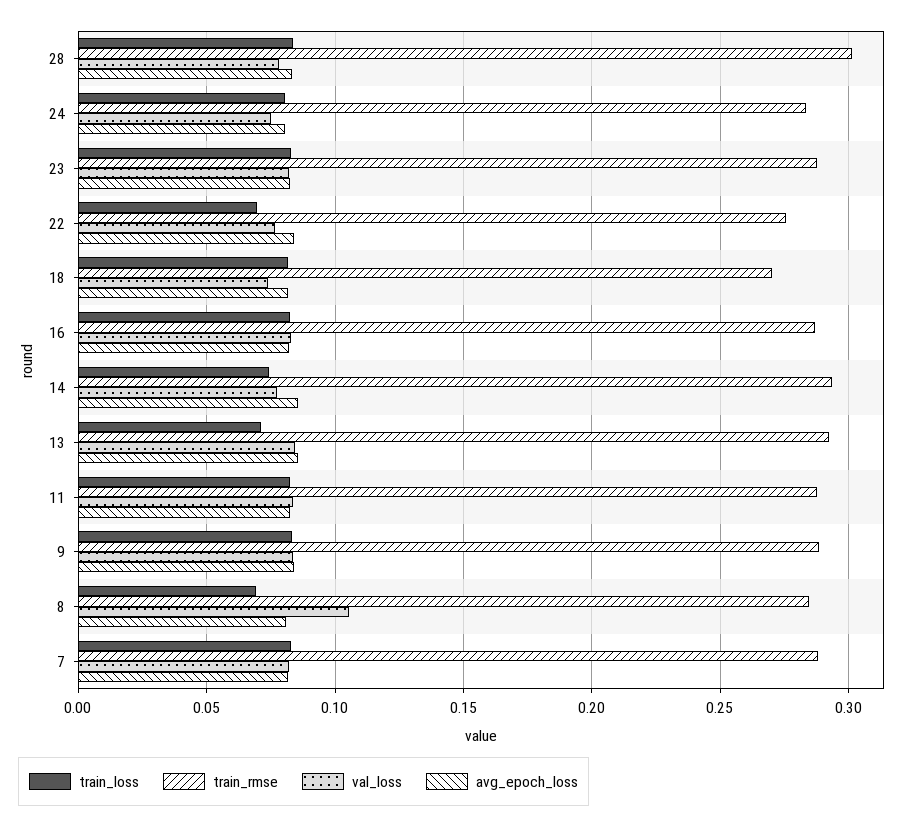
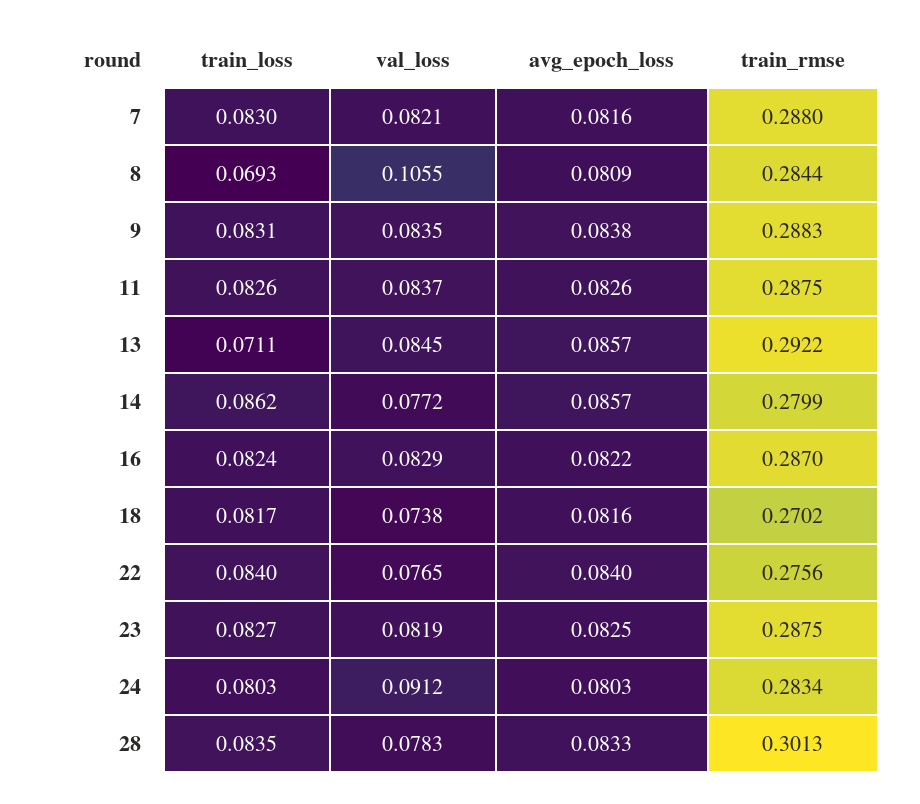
val_loss, 24: 0.075 -> 0.0912
train_loss, 22: 0.07 -> 0.084
train_loss, 14: 0.075 -> 0.0862
train_rmse, 14: 0.295 -> 0.2799

